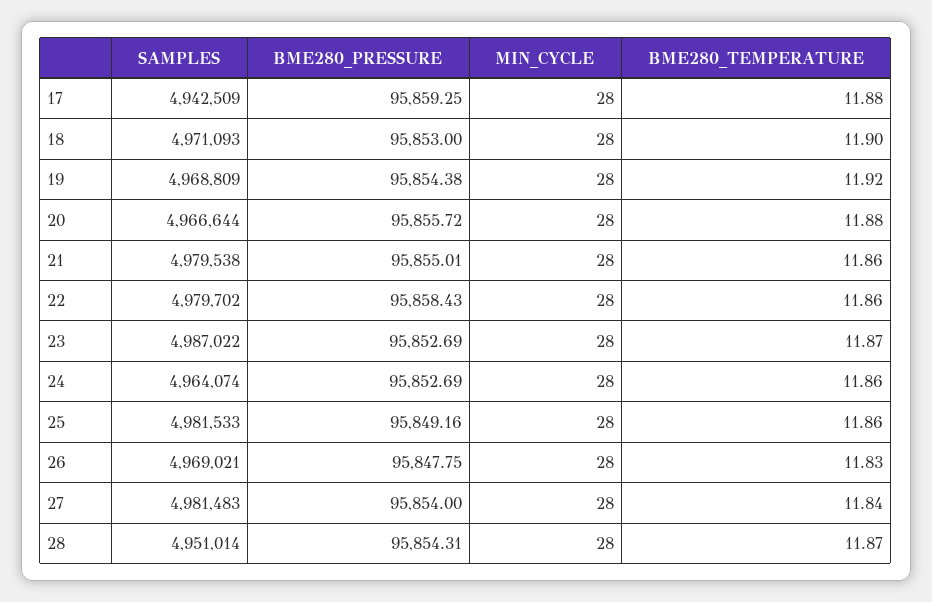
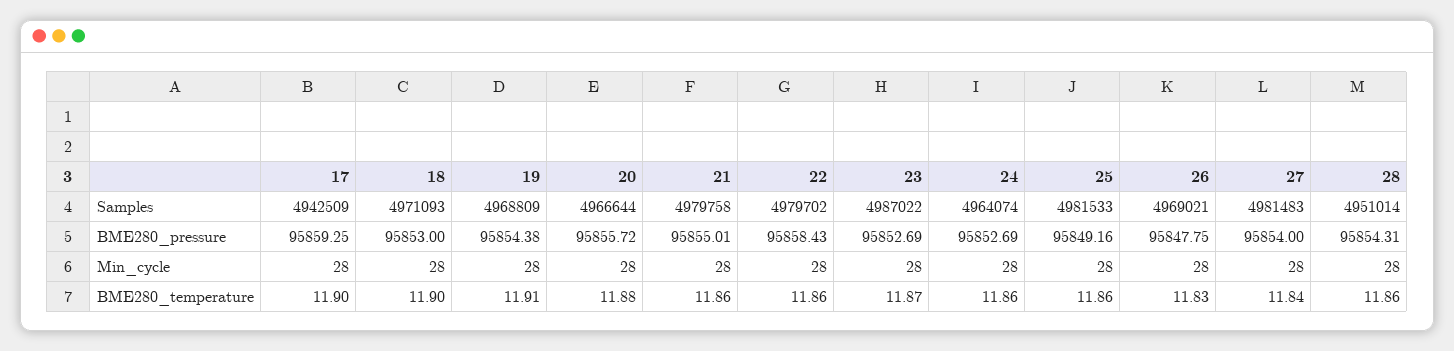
BME280_TEMPERATURE, 17: 11.88 -> 11.9
BME280_TEMPERATURE, 19: 11.92 -> 11.91
SAMPLES, 21: 4979538 -> 4979758
BME280_TEMPERATURE, 28: 11.87 -> 11.86

